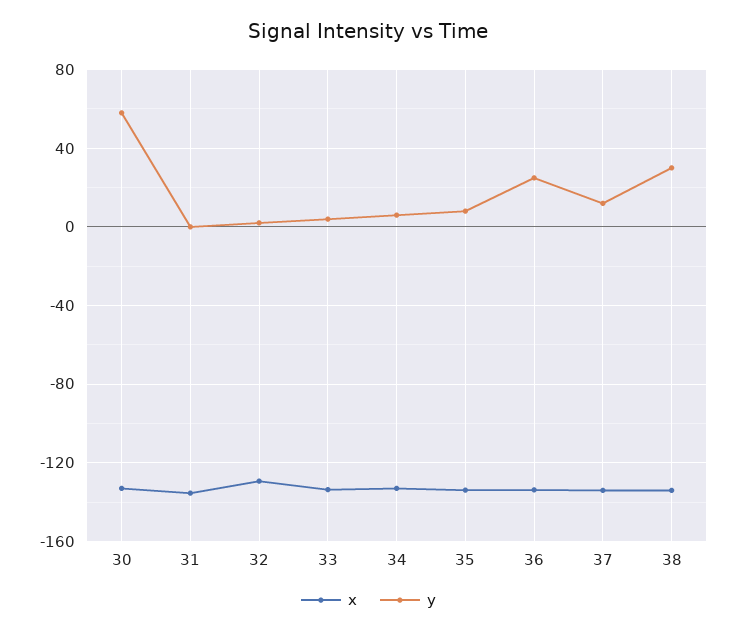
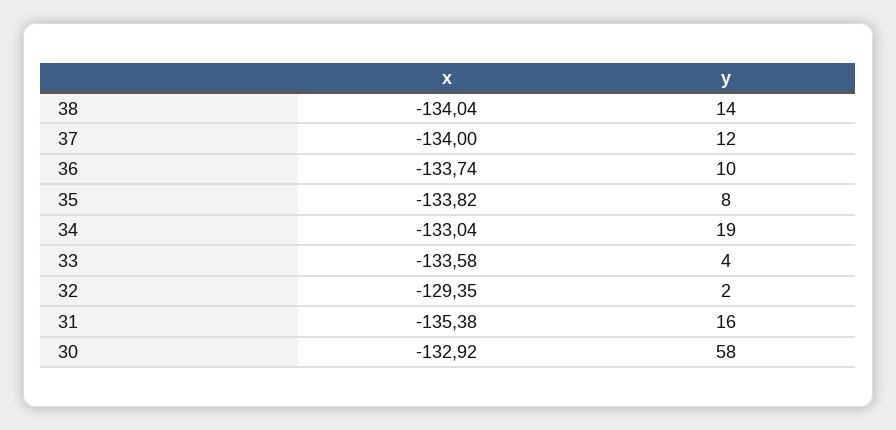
y, 31: 0 -> 16
y, 34: 5 -> 19
y, 36: 25 -> 10
y, 38: 30 -> 14

